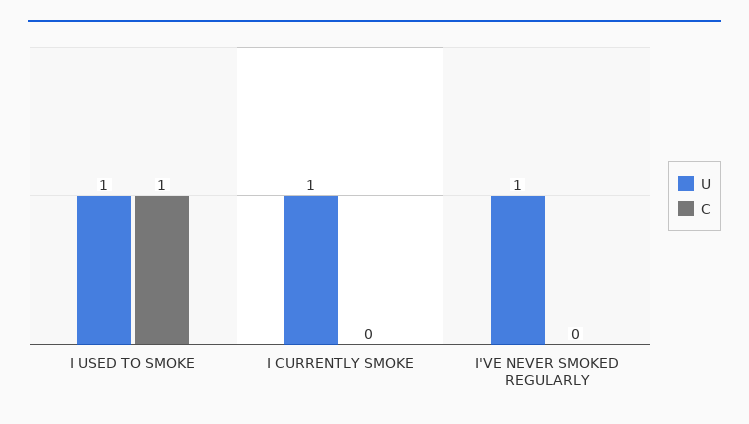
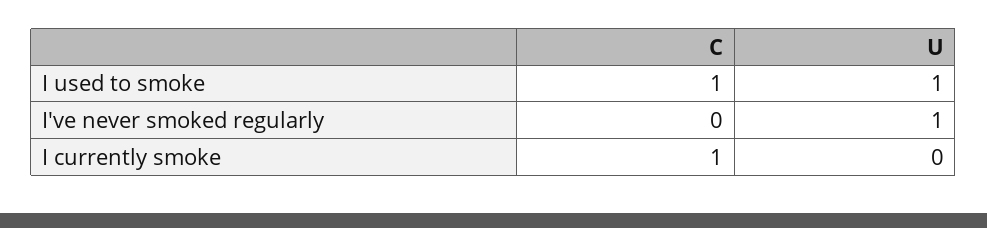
U, I CURRENTLY SMOKE: 1 -> 0
C, I CURRENTLY SMOKE: 0 -> 1

